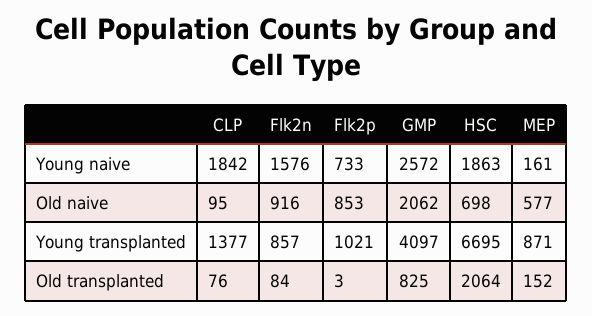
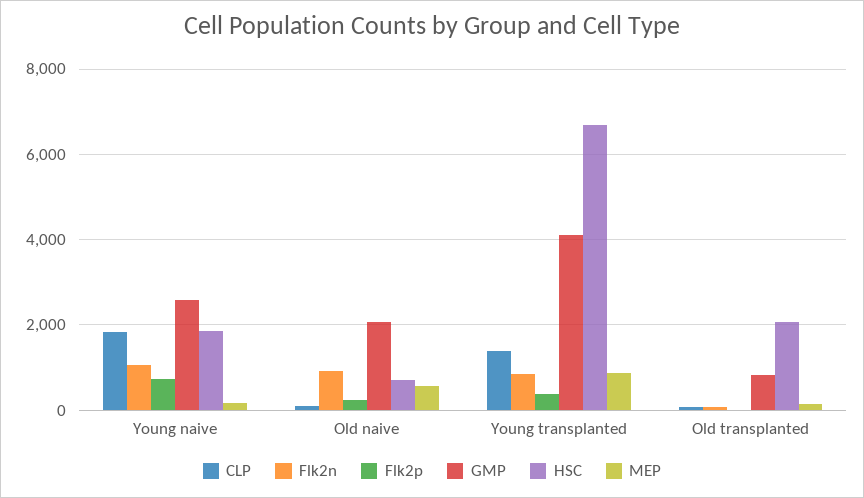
Flk2n, Young naive: 1576 -> 1000
Flk2p, Old naive: 853 -> 200
Flk2p, Young transplanted: 1021 -> 400

